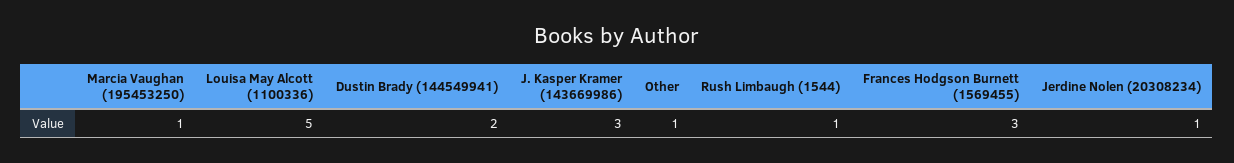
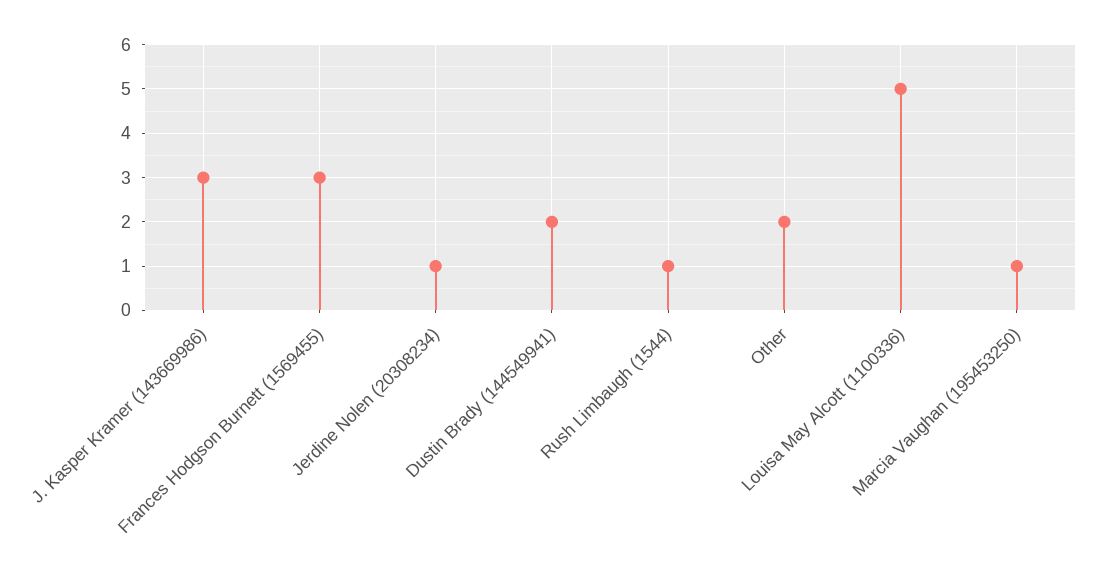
Other: 1 -> 2

